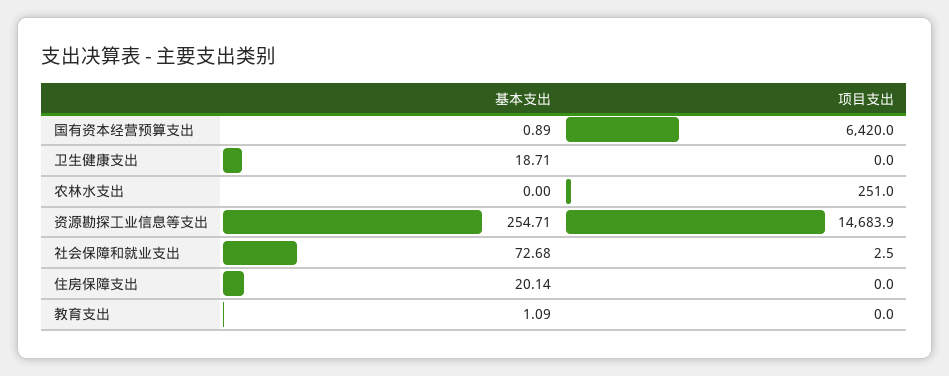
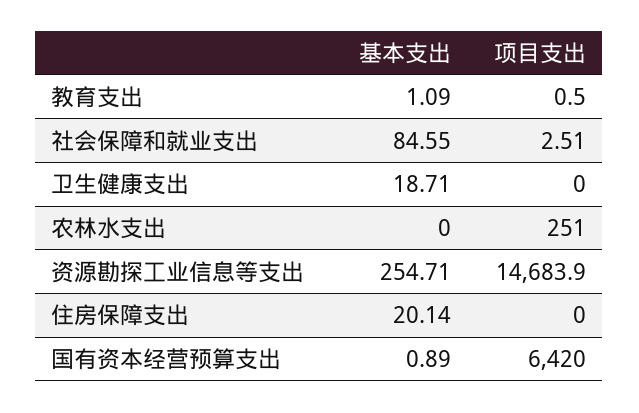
基本支出, 社会保障和就业支出: 72.68 -> 84.55
项目支出, 社会保障和就业支出: 2.5 -> 2.51
项目支出, 教育支出: 0 -> 0.5

